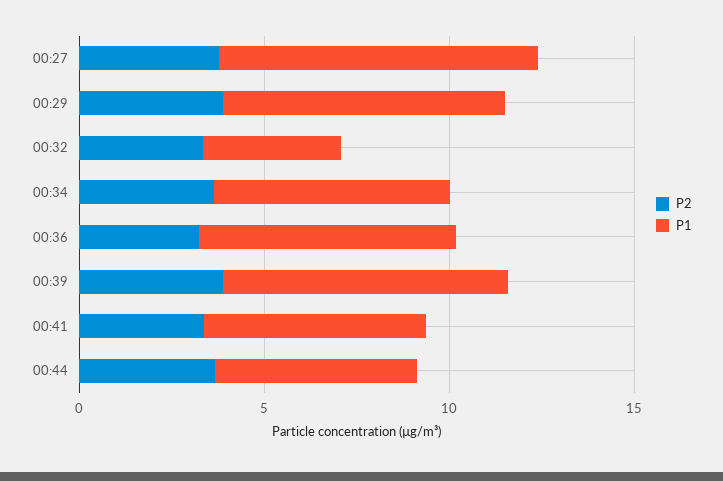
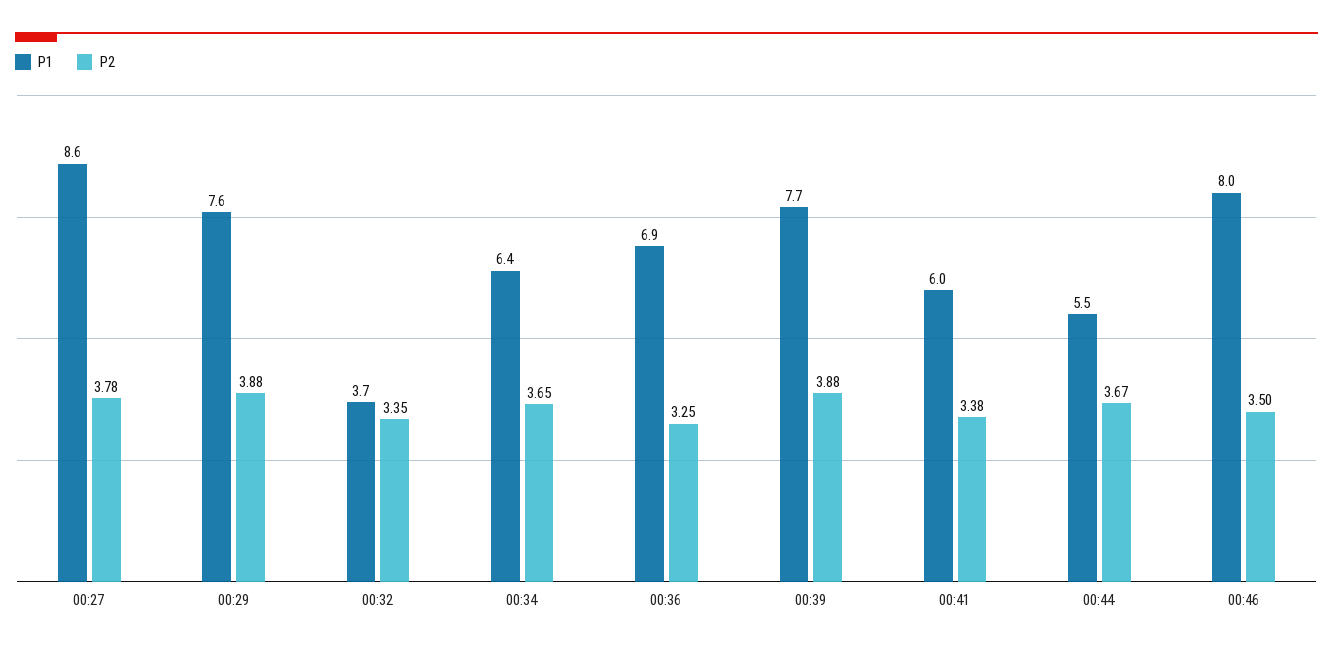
P1, 00:46: none -> 8
P2, 00:46: none -> 3.5

